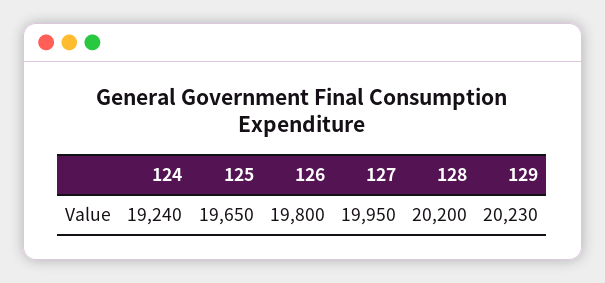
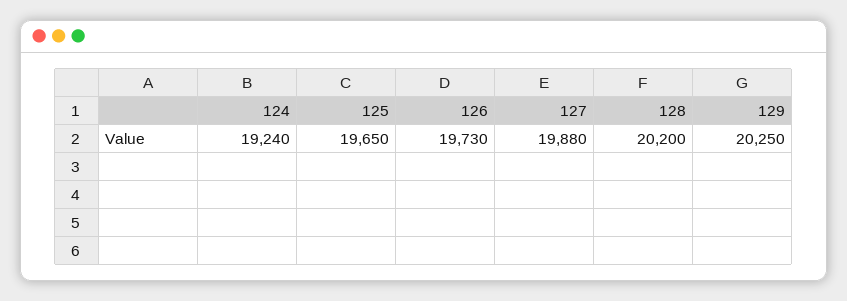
126: 19800 -> 19730
127: 19950 -> 19880
129: 20230 -> 20250

